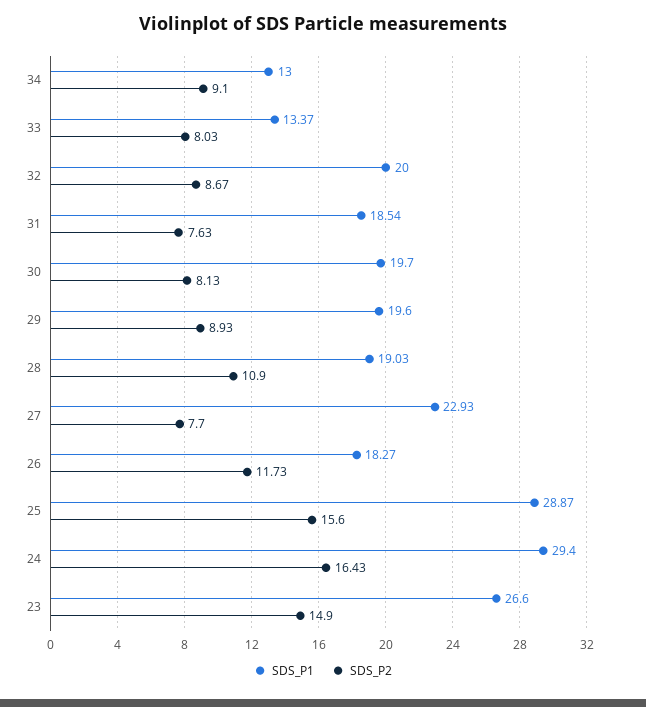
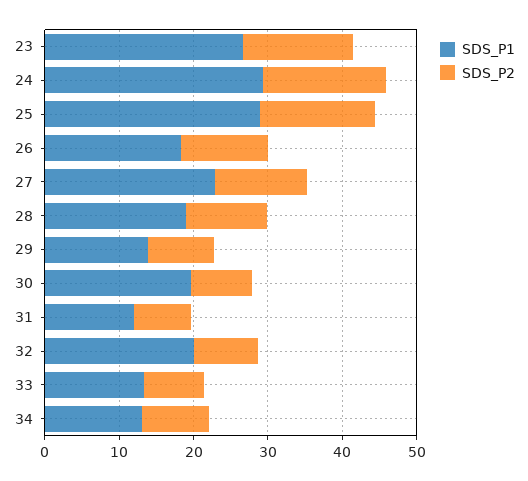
SDS_P1, 31: 18.54 -> 12
SDS_P1, 29: 19.6 -> 14
SDS_P2, 27: 7.7 -> 12

